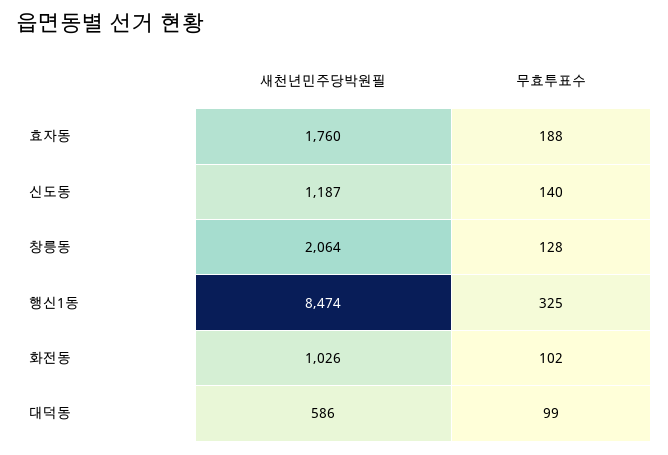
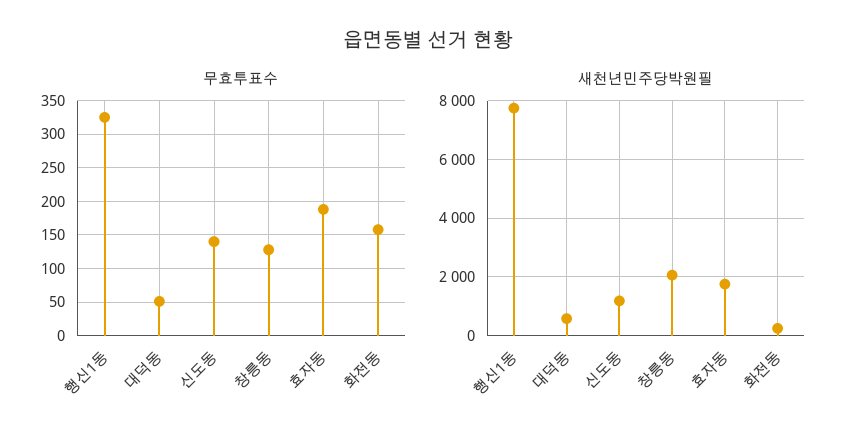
새천년민주당박원필, 행신1동: 8474 -> 7750
새천년민주당박원필, 화전동: 1026 -> 250
무효투표수, 화전동: 102 -> 160
무효투표수, 대덕동: 99 -> 50

